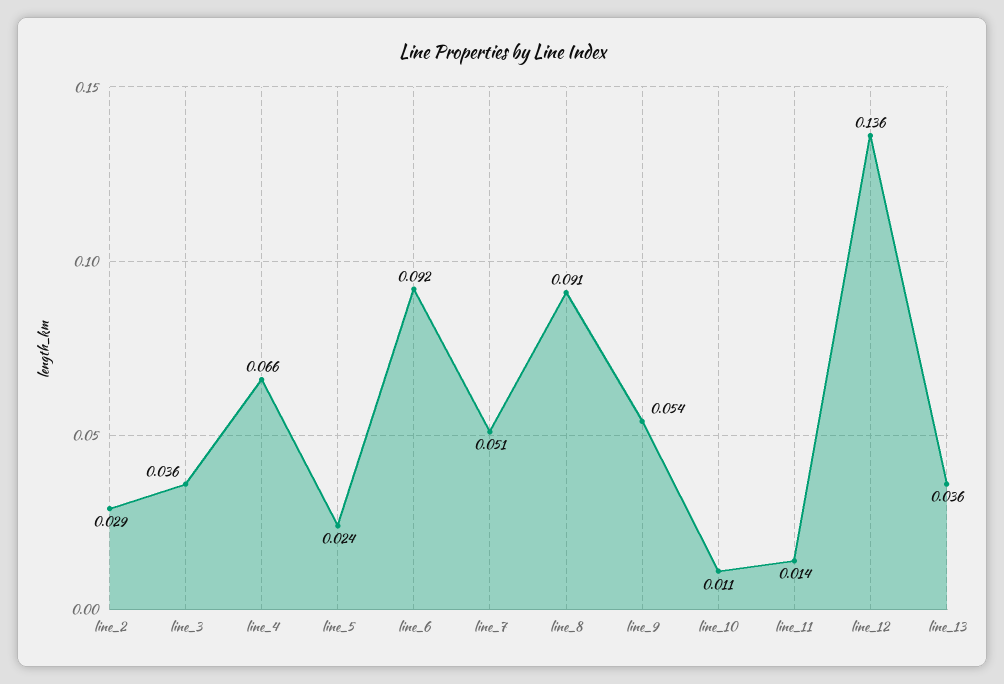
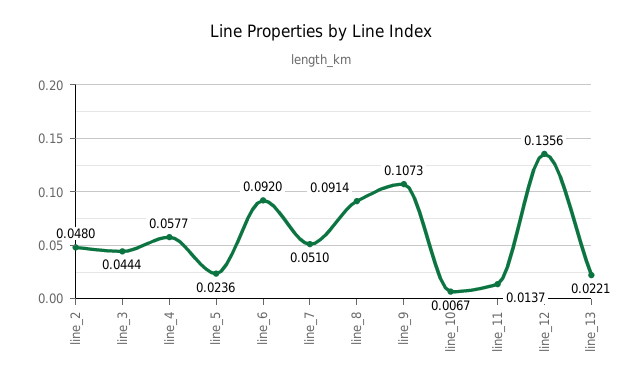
line_2: 0.029 -> 0.048
line_3: 0.036 -> 0.0444
line_4: 0.066 -> 0.0577
line_9: 0.054 -> 0.1073
line_10: 0.011 -> 0.0067
line_13: 0.036 -> 0.0221

